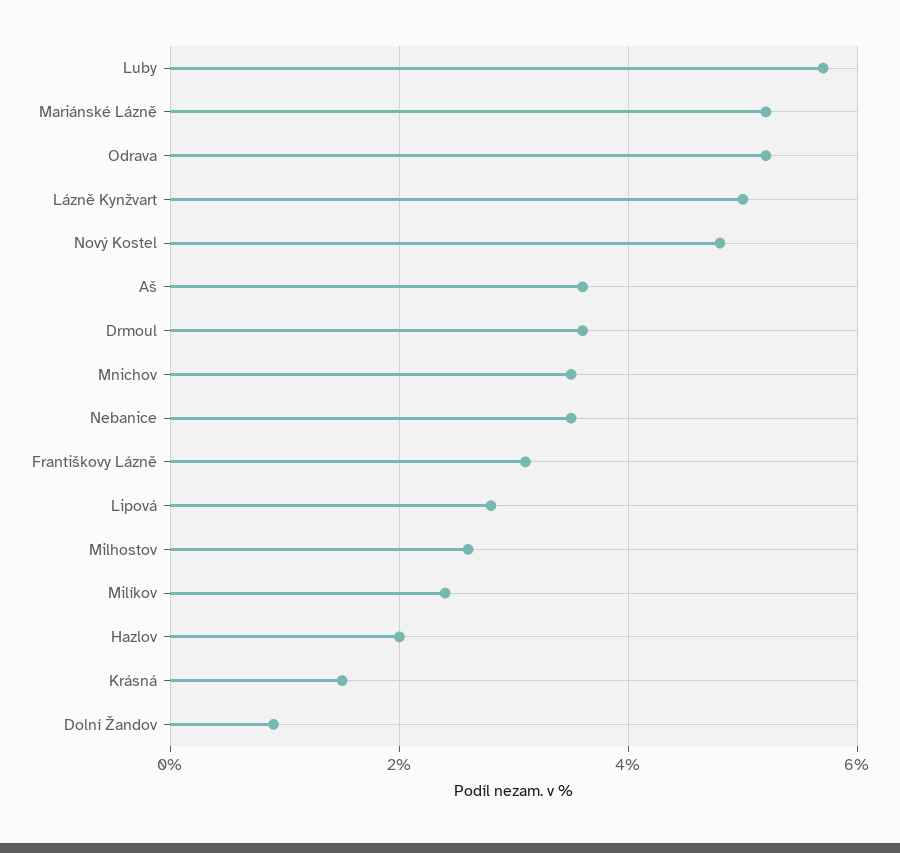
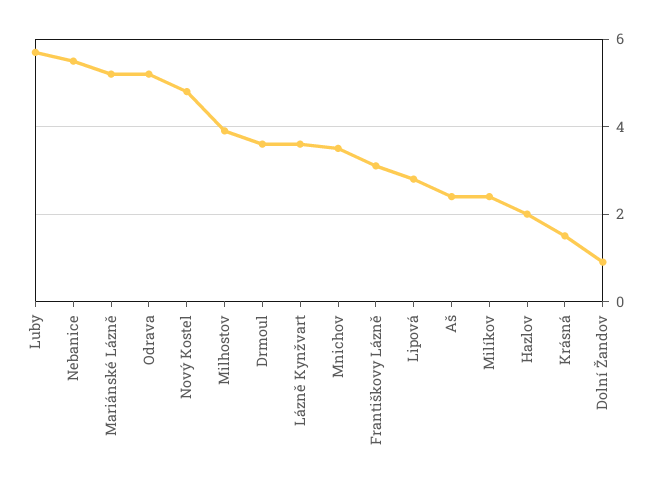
Lázně Kynžvart: 5 -> 3.5
Aš: 3.5 -> 2.5
Nebanice: 3.5 -> 5.5
Milhostov: 2.5 -> 4

